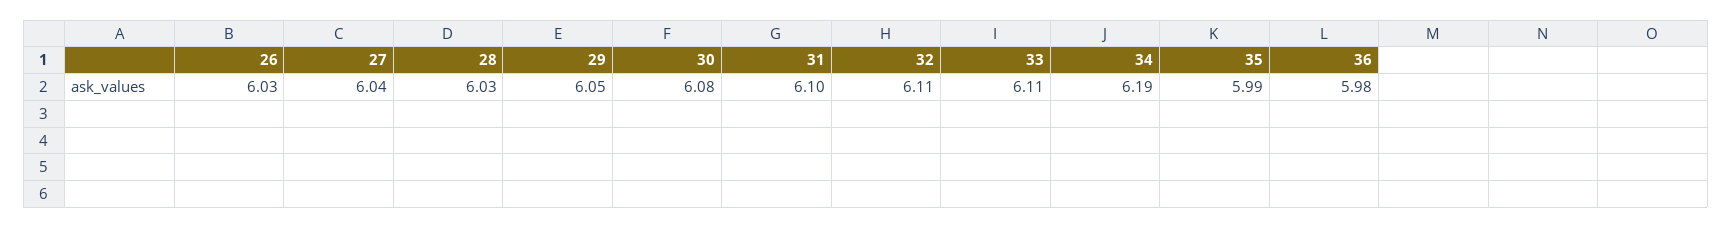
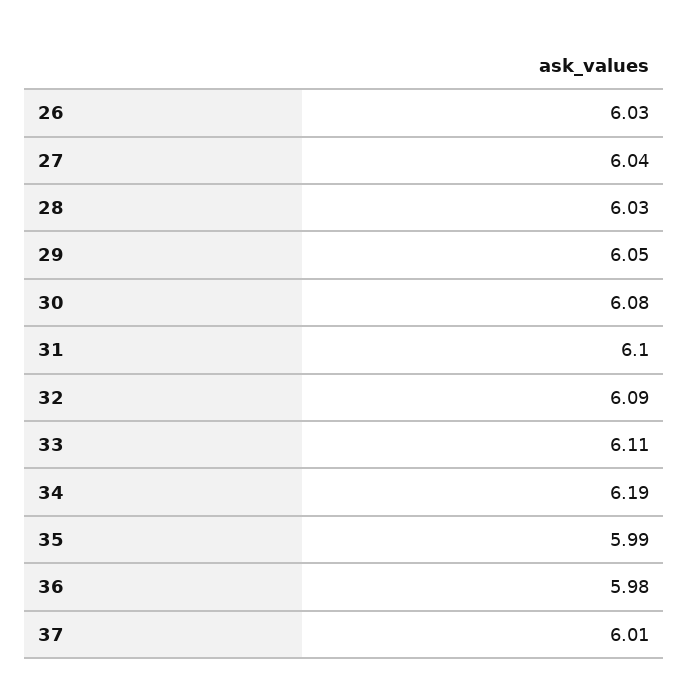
32: 6.11 -> 6.09
37: none -> 6.01

